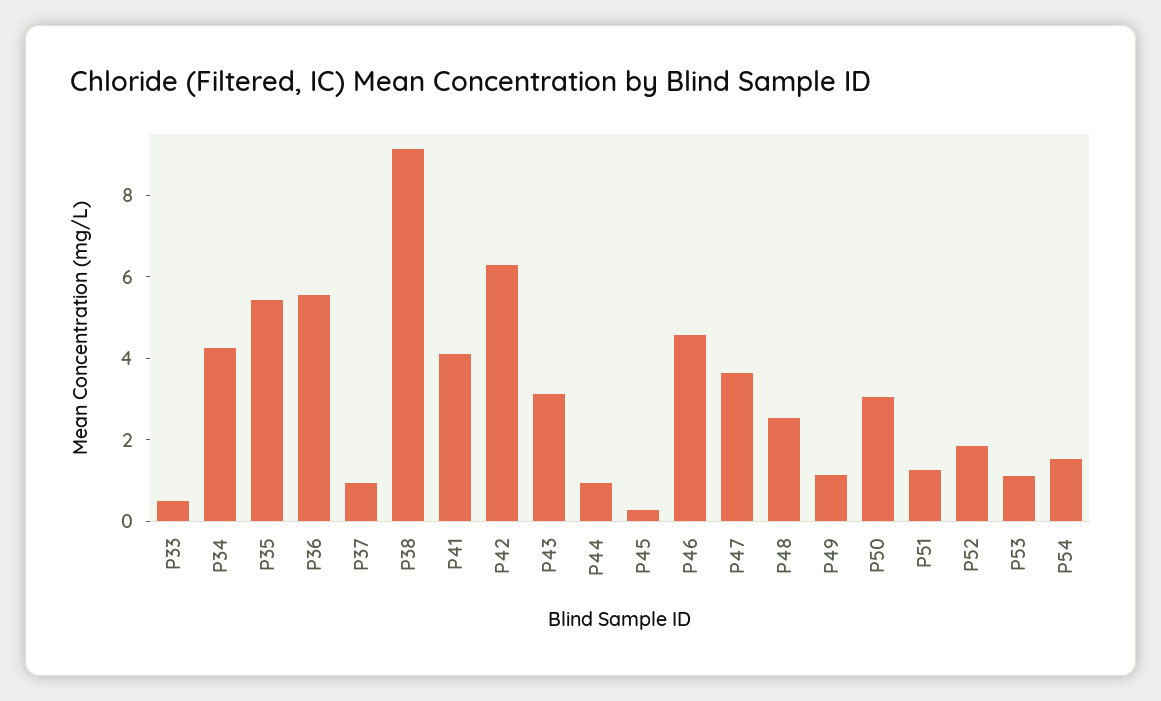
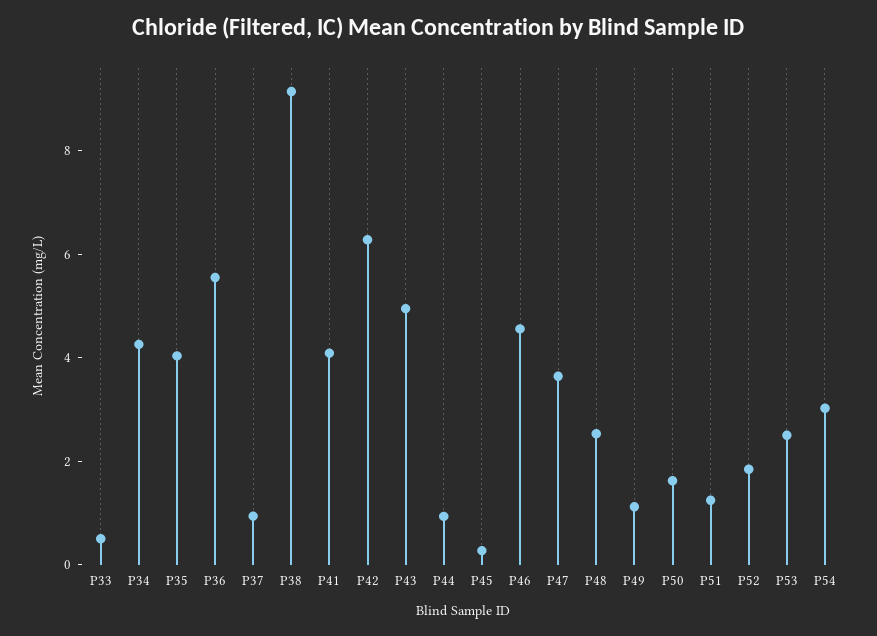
P35: 5.5 -> 4
P43: 3 -> 5
P50: 3 -> 1.5
P53: 1 -> 2.5
P54: 1.5 -> 3

